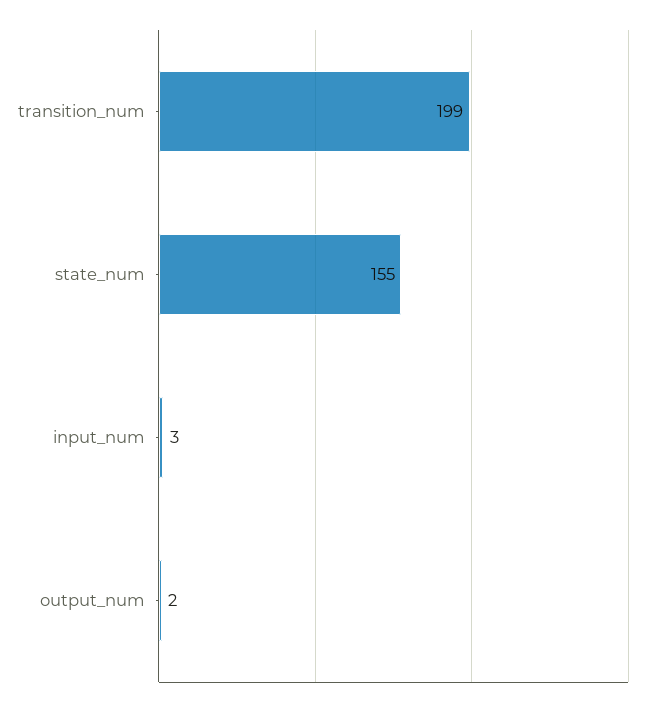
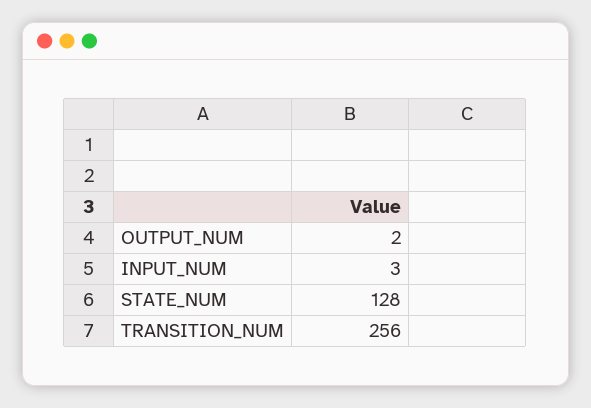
transition_num: 199 -> 256
state_num: 155 -> 128

